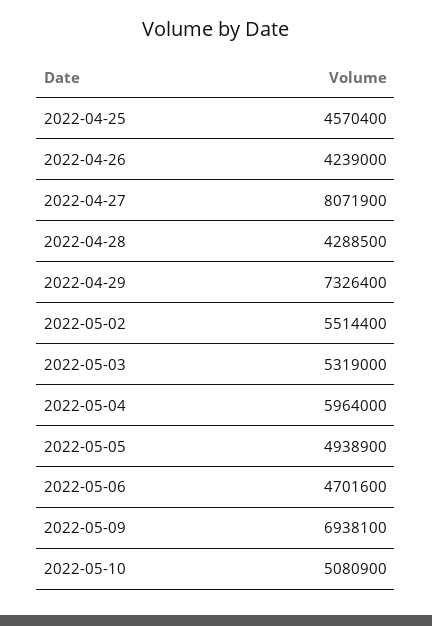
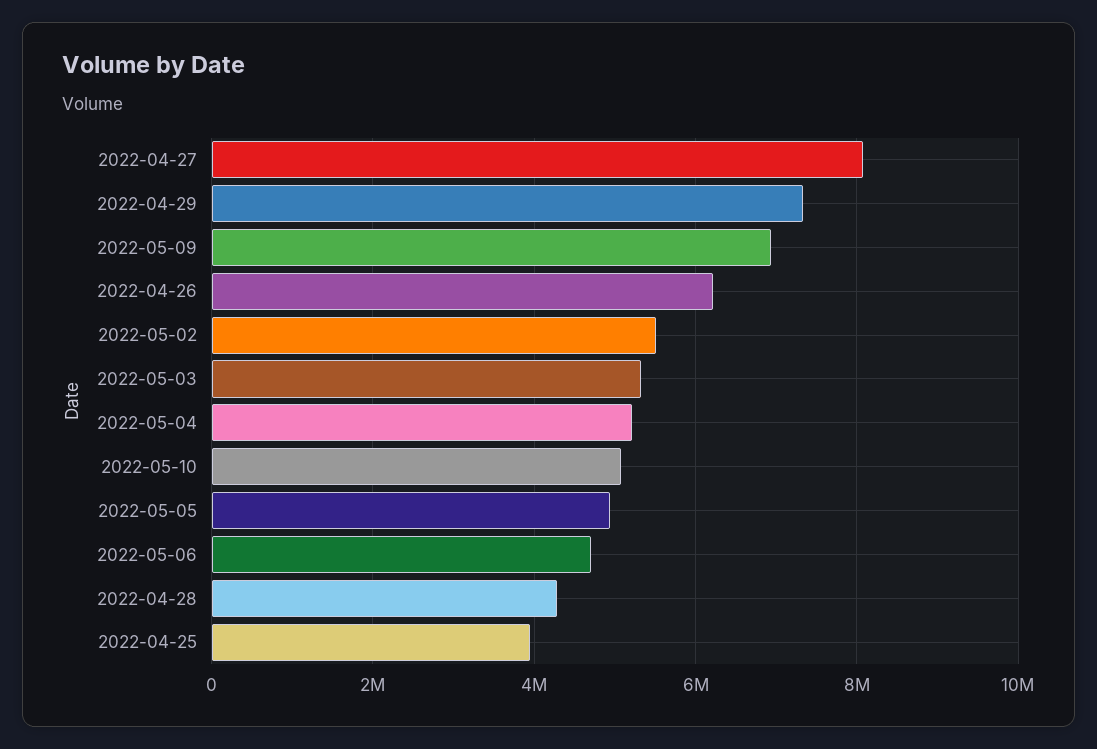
2022-04-25: 4570400 -> 4000000
2022-04-26: 4239000 -> 6200000
2022-05-04: 5964000 -> 5200000

